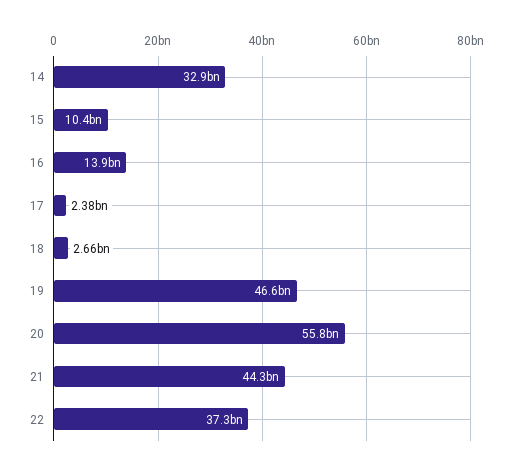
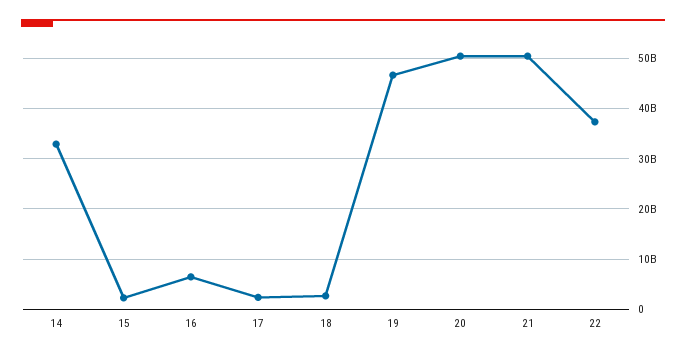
15: 10400000000 -> 2000000000
16: 13900000000 -> 6000000000
20: 55800000000 -> 50000000000
21: 44300000000 -> 50000000000

